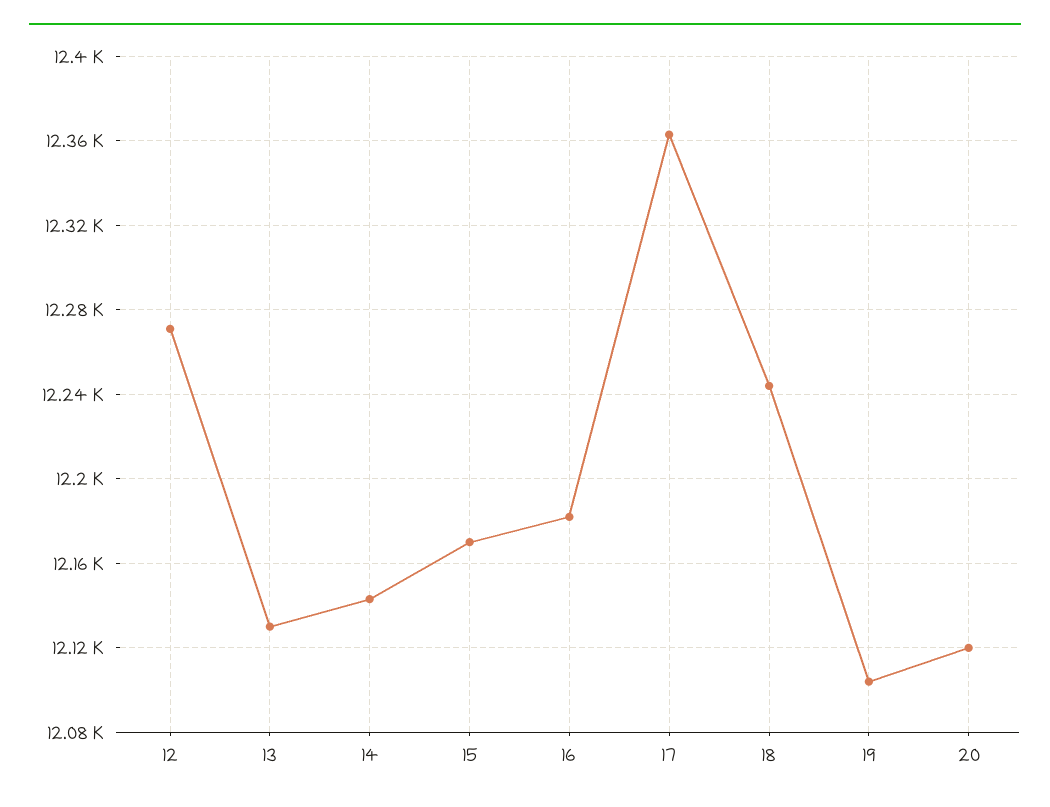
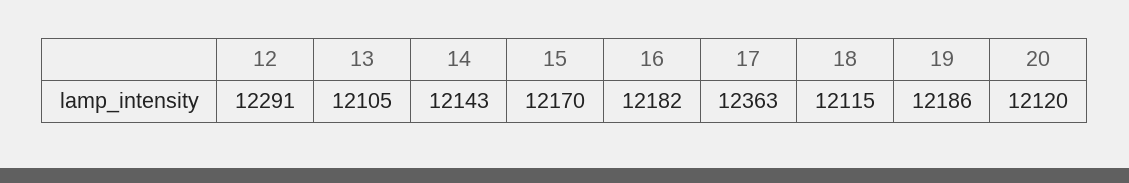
12: 12270 -> 12291
13: 12130 -> 12105
18: 12245 -> 12115
19: 12105 -> 12186

